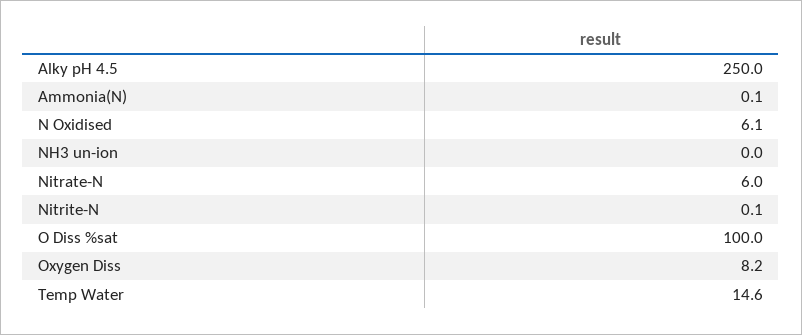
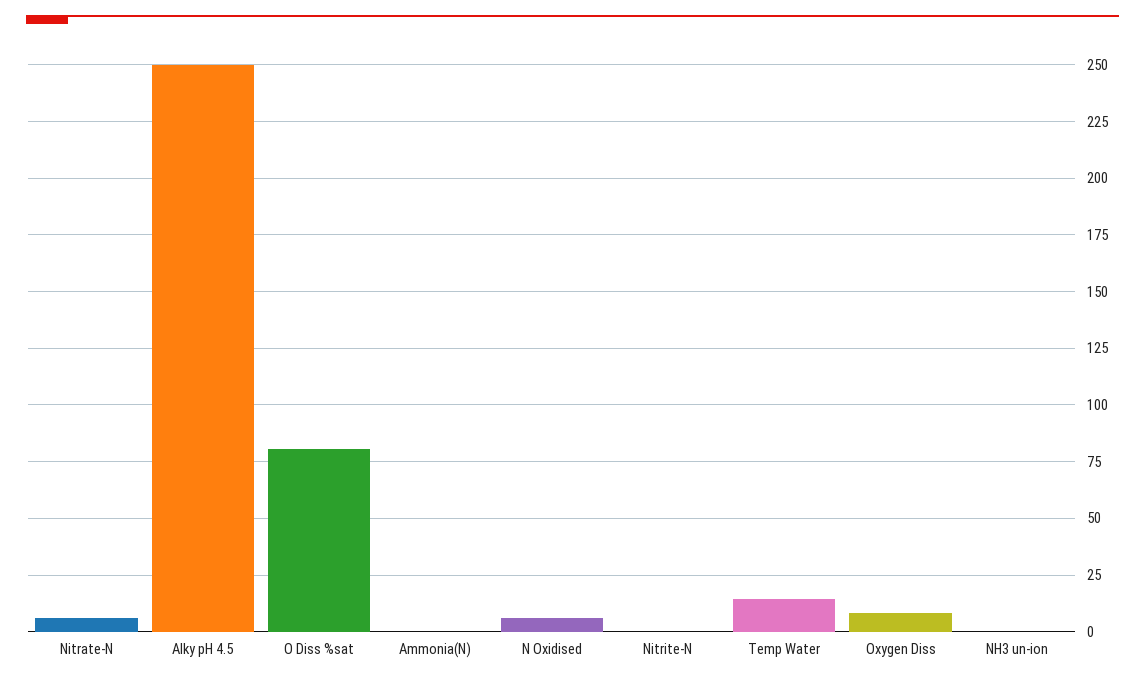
O Diss %sat: 100 -> 80

